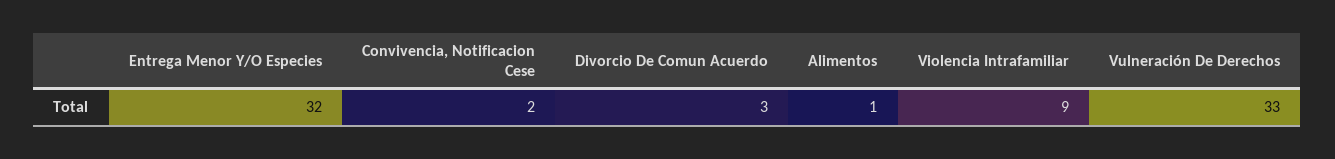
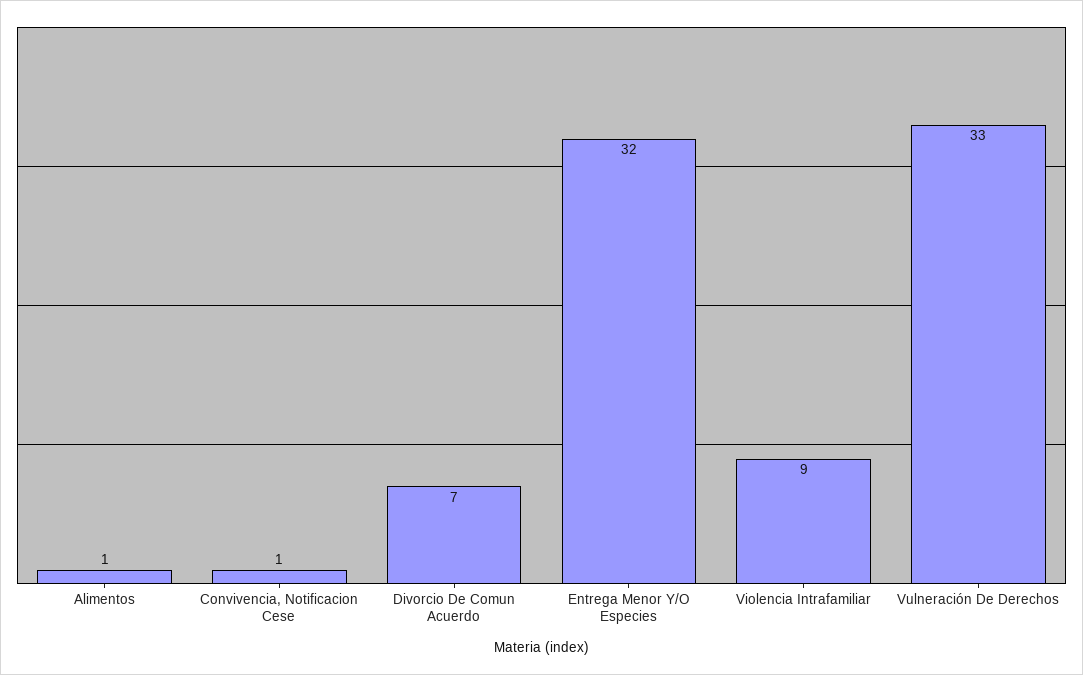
Convivencia, Notificacion Cese: 2 -> 1
Divorcio De Comun Acuerdo: 3 -> 7

